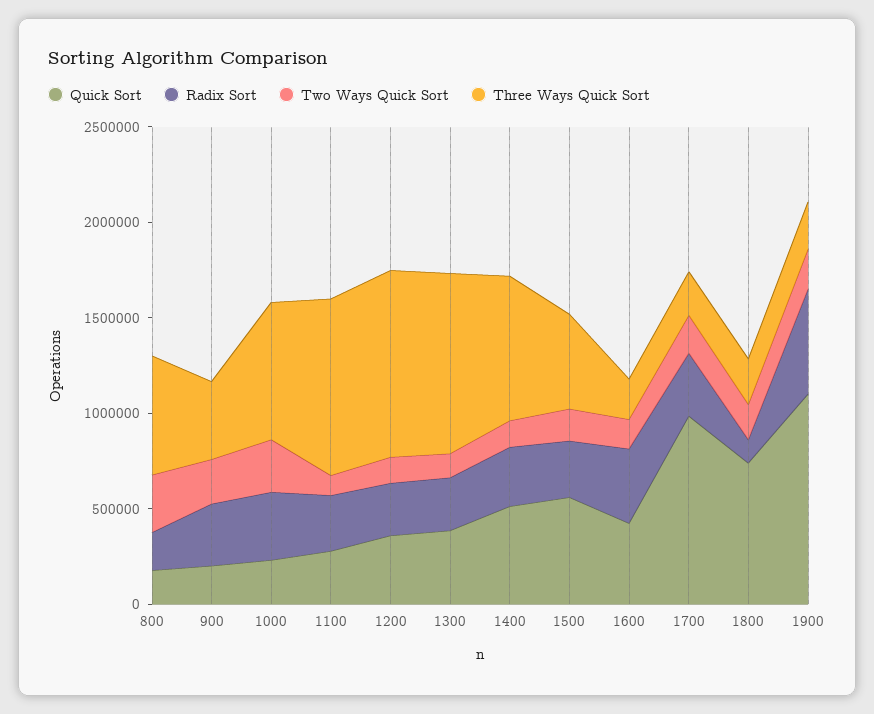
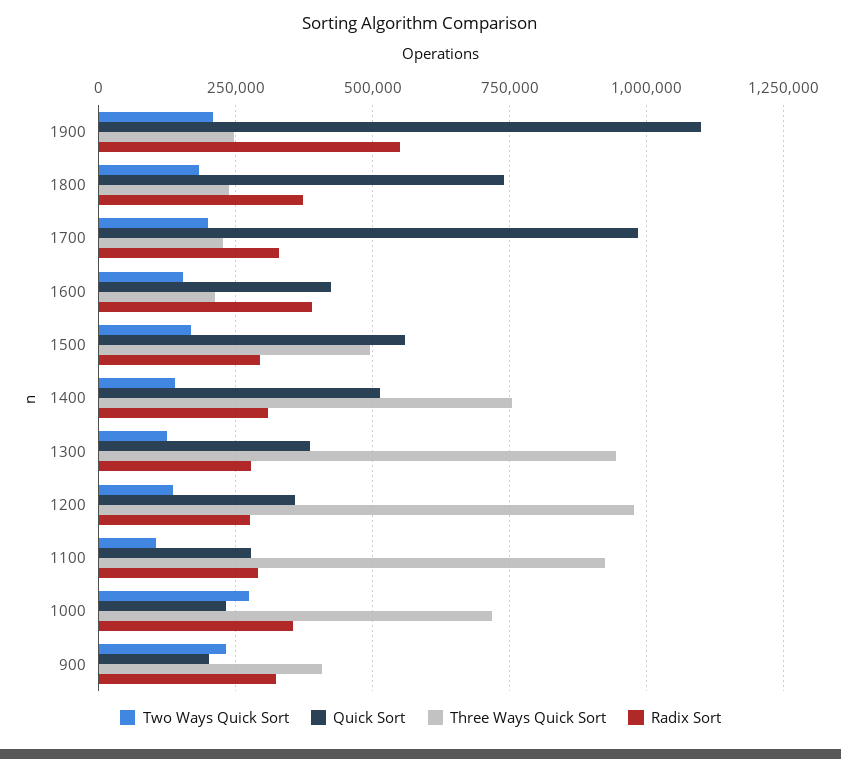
Quick Sort, 800: 200000 -> none
Radix Sort, 800: 200000 -> none
Two Ways Quick Sort, 800: 300000 -> none
Three Ways Quick Sort, 800: 600000 -> none
Radix Sort, 1800: 100000 -> 375000

